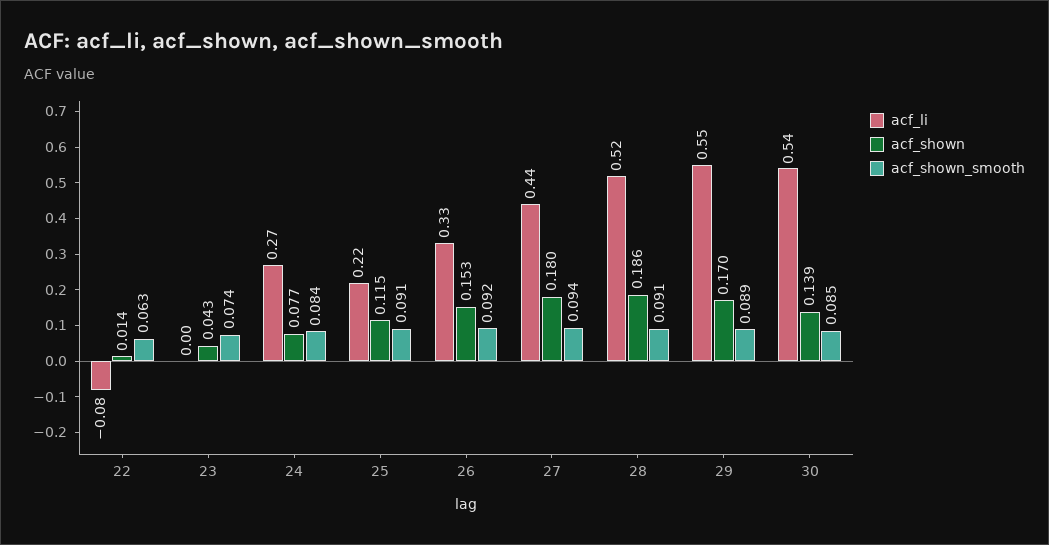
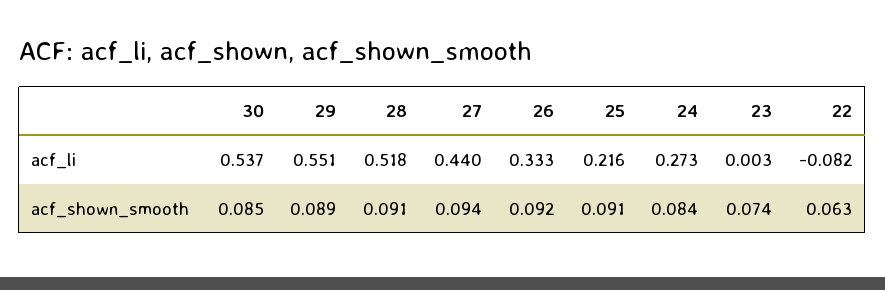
acf_shown, 22: 0.014 -> none
acf_shown, 23: 0.043 -> none
acf_shown, 24: 0.077 -> none
acf_shown, 25: 0.115 -> none
acf_shown, 26: 0.153 -> none
acf_shown, 27: 0.18 -> none
acf_shown, 28: 0.186 -> none
acf_shown, 29: 0.17 -> none
acf_shown, 30: 0.139 -> none

